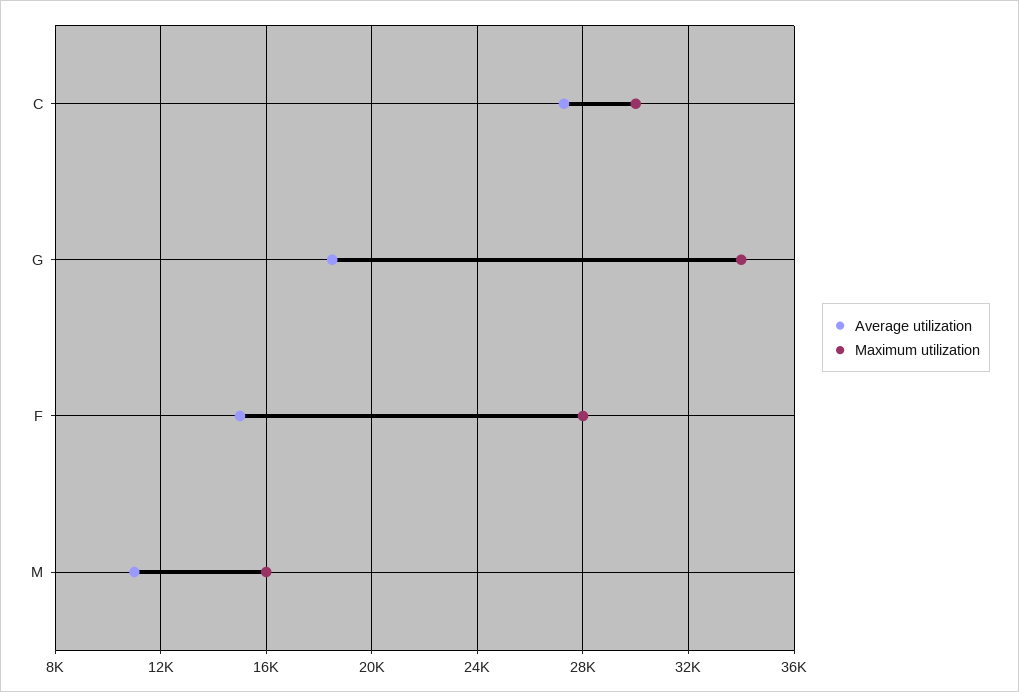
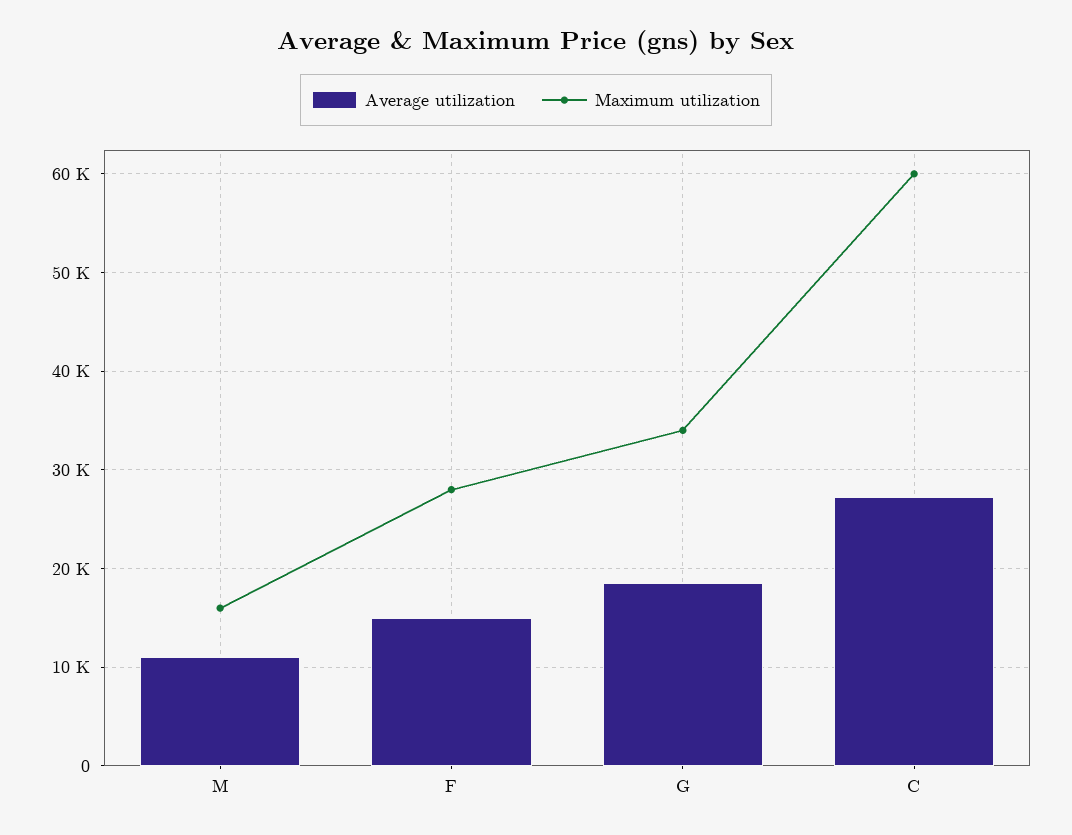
Maximum utilization, C: 30000 -> 60000

